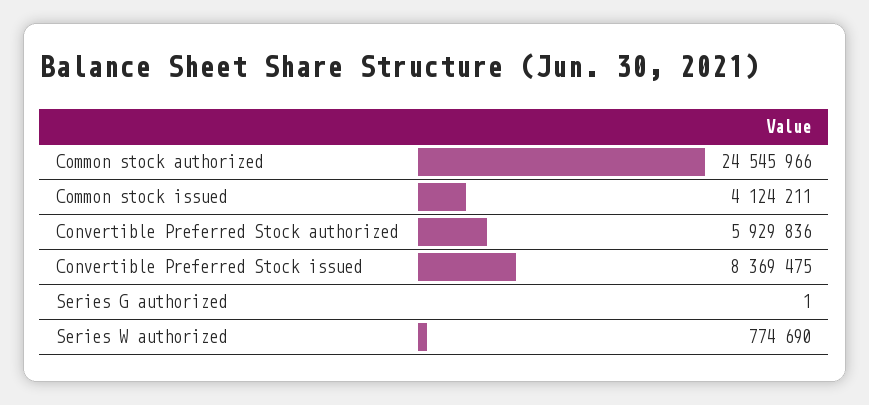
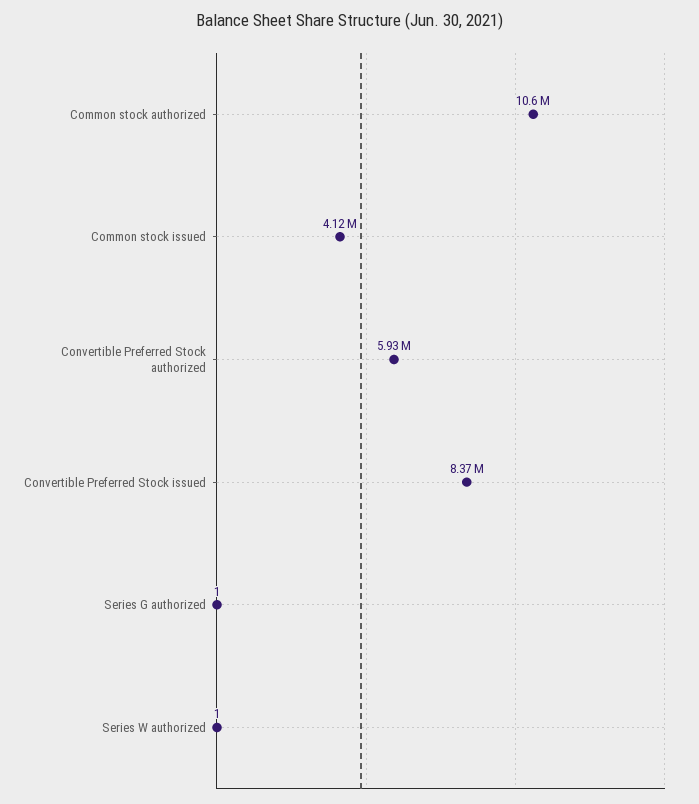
Common stock authorized: 24545966 -> 10600000
Series W authorized: 774690 -> 1

